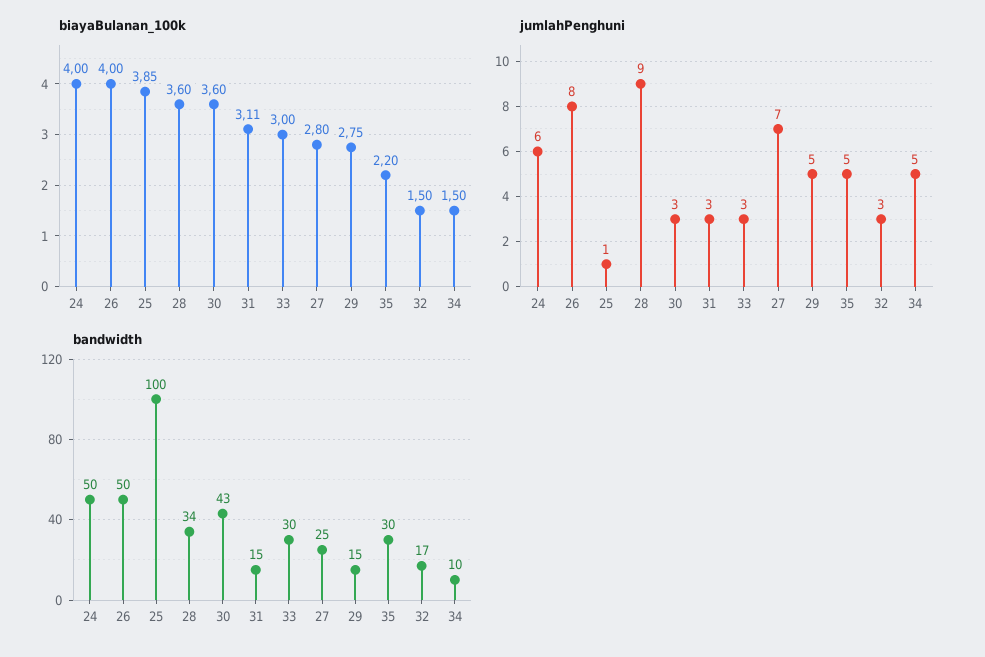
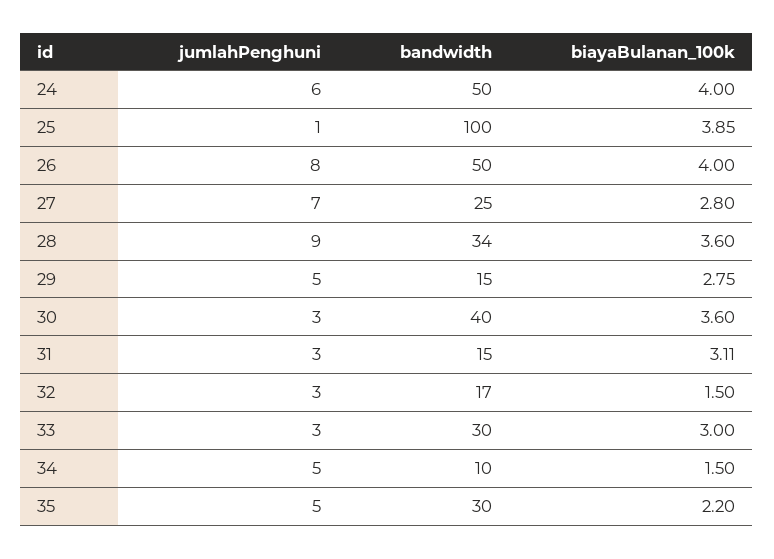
bandwidth, 30: 43 -> 40

